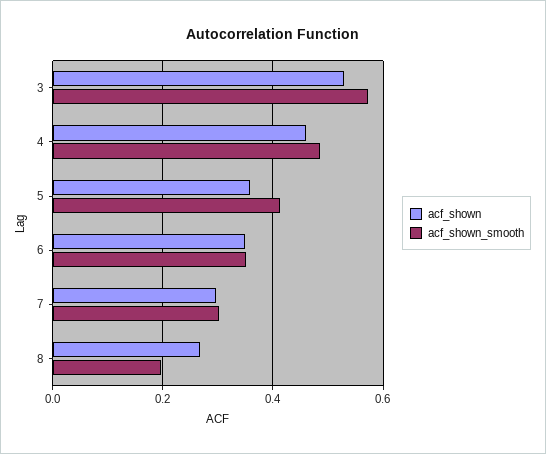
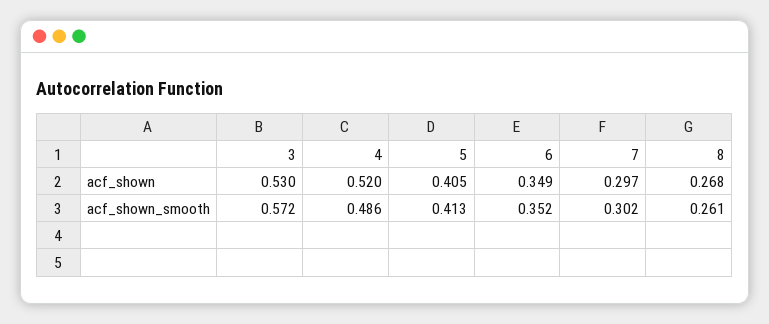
acf_shown, 4: 0.46 -> 0.52
acf_shown, 5: 0.36 -> 0.405
acf_shown_smooth, 8: 0.2 -> 0.261

